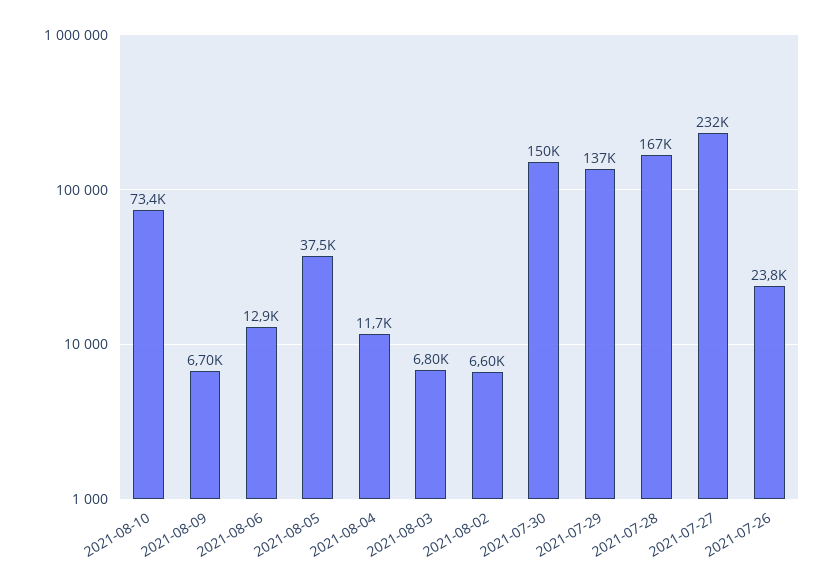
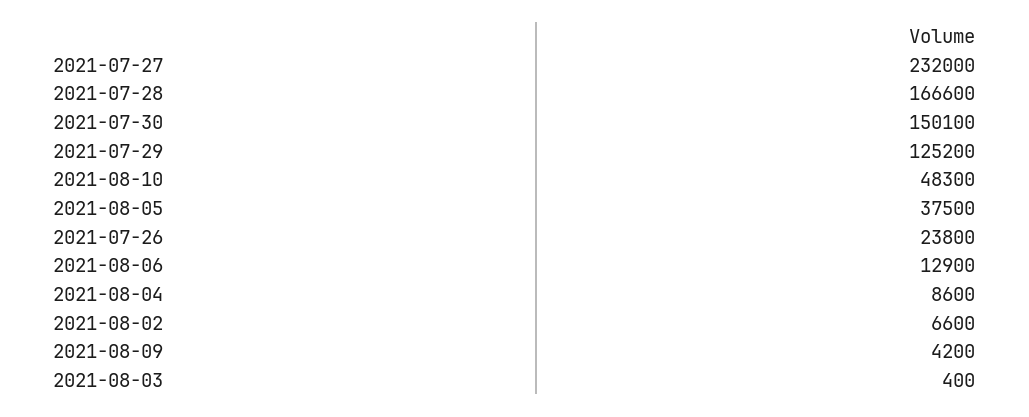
2021-08-10: 73400 -> 48300
2021-08-09: 6700 -> 4200
2021-08-04: 11700 -> 8600
2021-08-03: 6800 -> 400
2021-07-29: 137000 -> 125200

